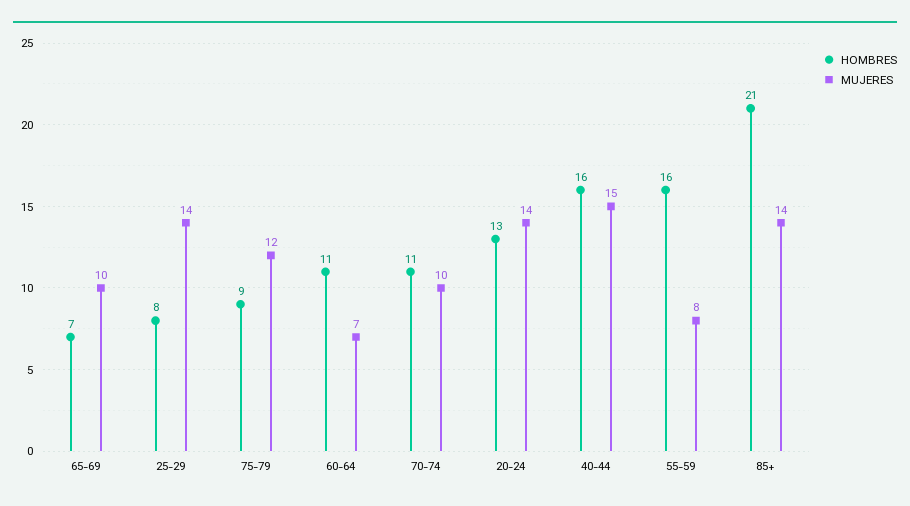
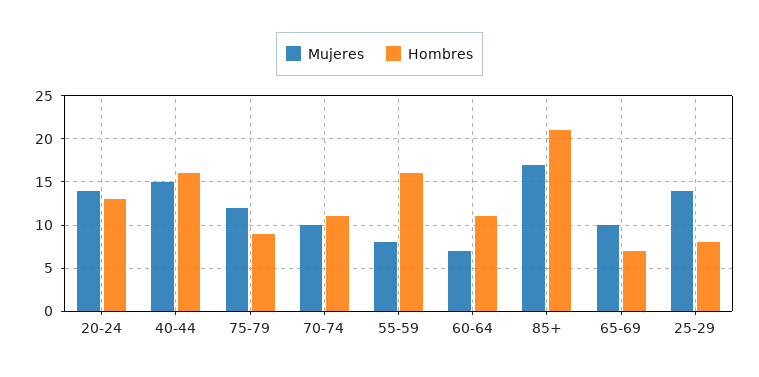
MUJERES, 85+: 14 -> 17

